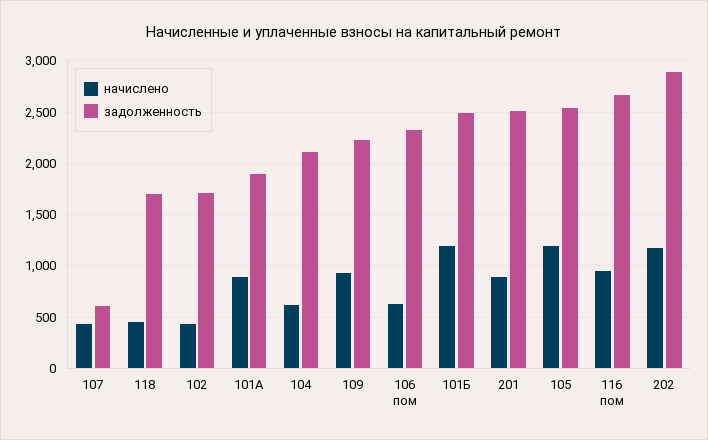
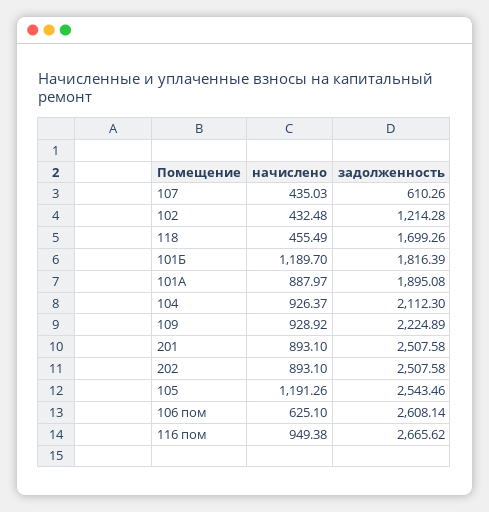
задолженность, 102: 1700 -> 1214.28
начислено, 104: 600 -> 926.37
задолженность, 106 пом: 2300 -> 2608.14
задолженность, 101Б: 2500 -> 1816.39
начислено, 202: 1200 -> 893.1
задолженность, 202: 2900 -> 2507.58

